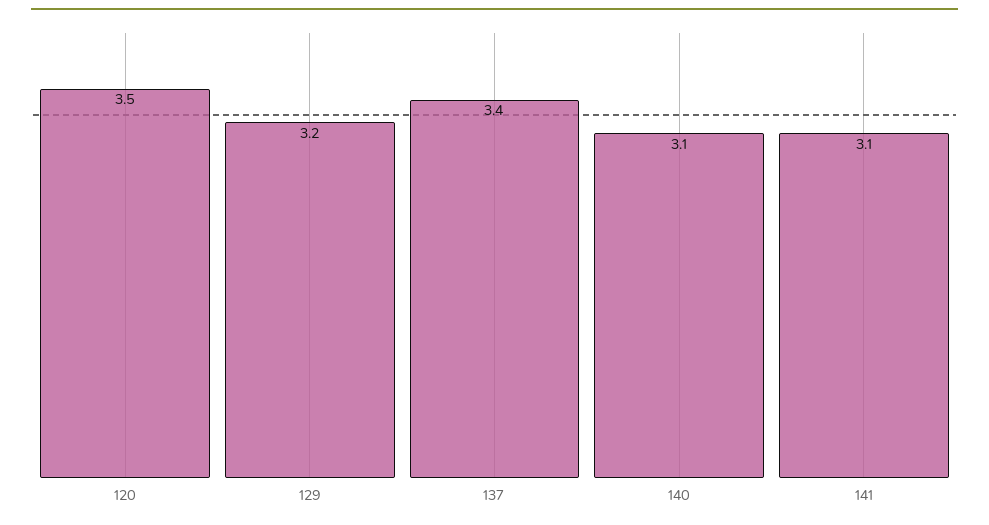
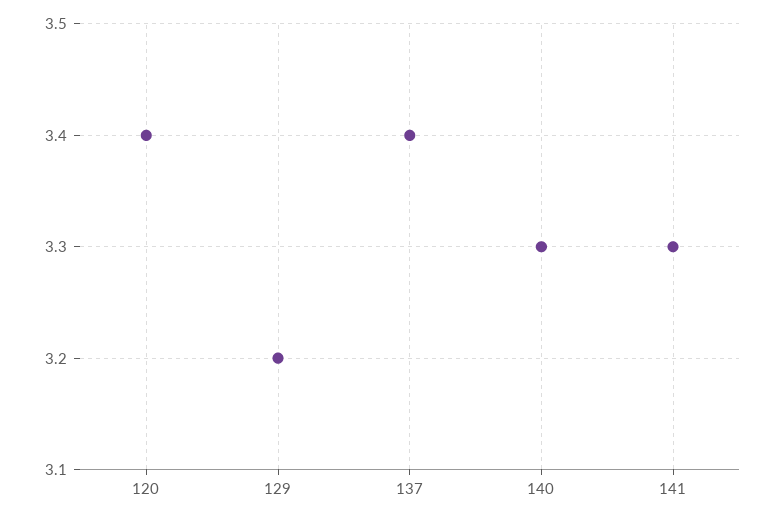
120: 3.5 -> 3.4
140: 3.1 -> 3.3
141: 3.1 -> 3.3

